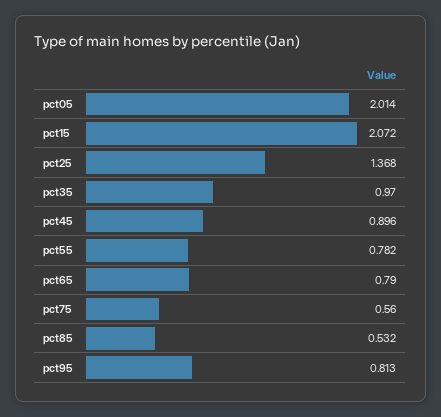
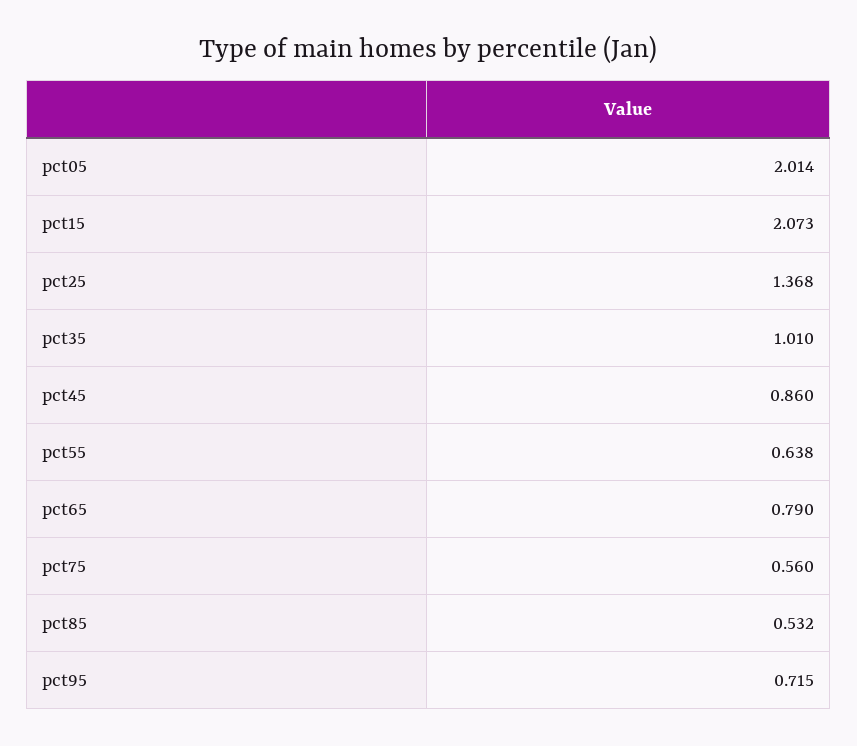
pct15: 2.072 -> 2.073
pct35: 0.97 -> 1.01
pct45: 0.896 -> 0.86
pct55: 0.782 -> 0.638
pct95: 0.813 -> 0.715

